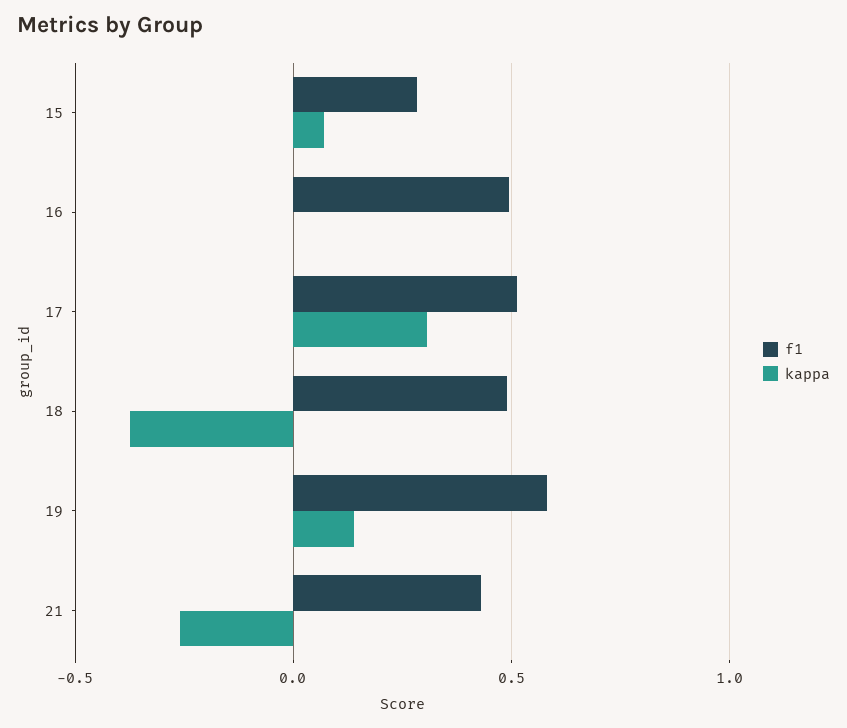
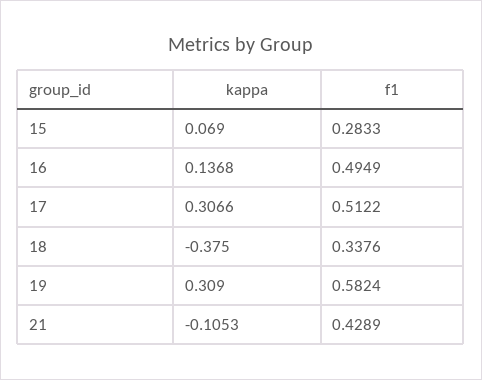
kappa, 16: 0 -> 0.1368
f1, 18: 0.5 -> 0.3376
kappa, 19: 0.15 -> 0.309
kappa, 21: -0.25 -> -0.1053

